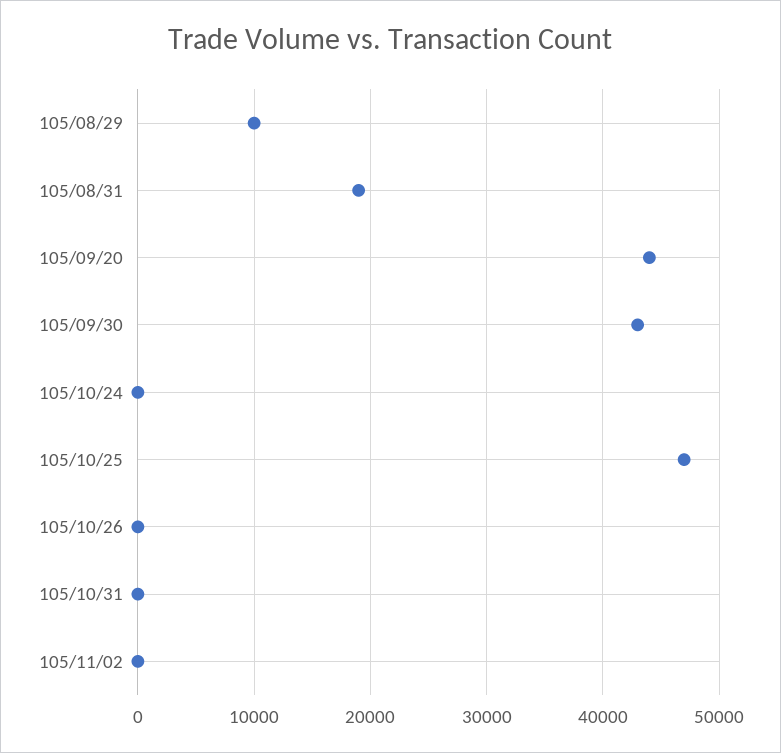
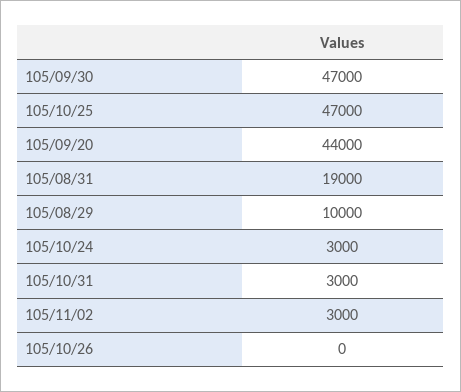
105/09/30: 43000 -> 47000
105/10/24: 0 -> 3000
105/10/31: 0 -> 3000
105/11/02: 0 -> 3000

